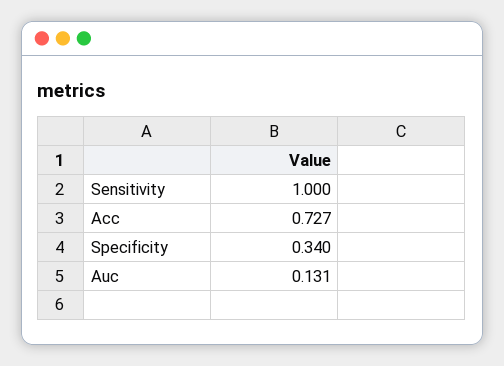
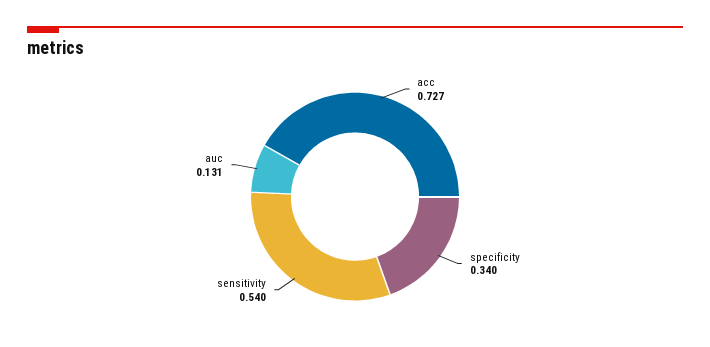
Sensitivity: 1 -> 0.54

